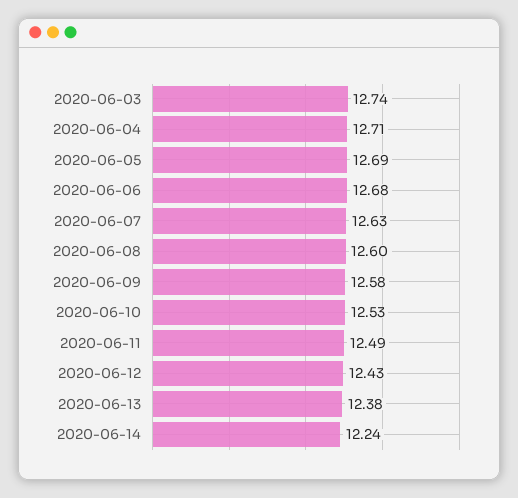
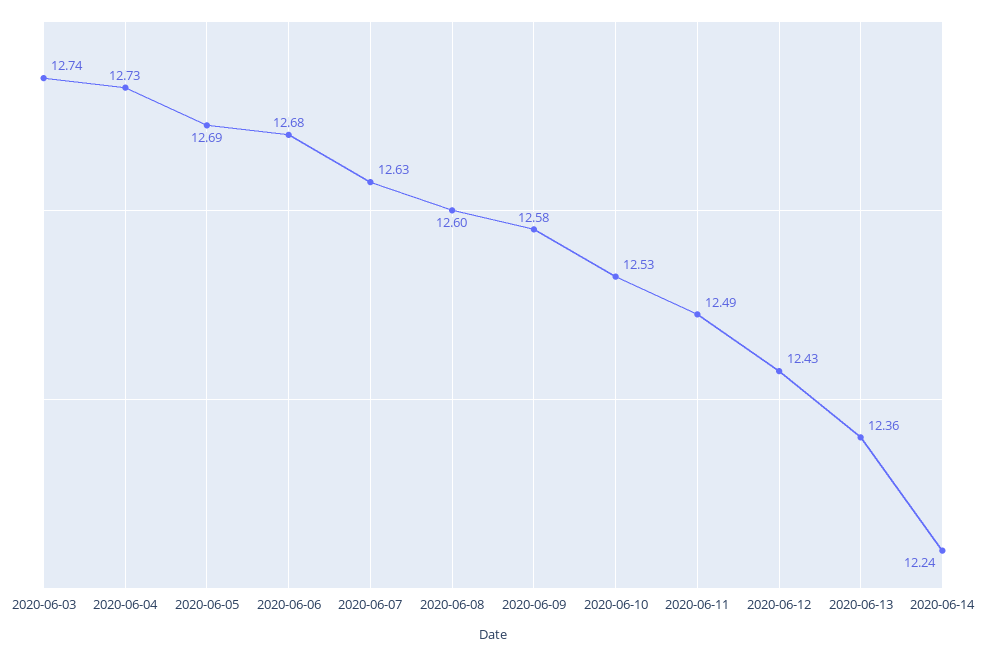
2020-06-04: 12.71 -> 12.73
2020-06-13: 12.38 -> 12.36

